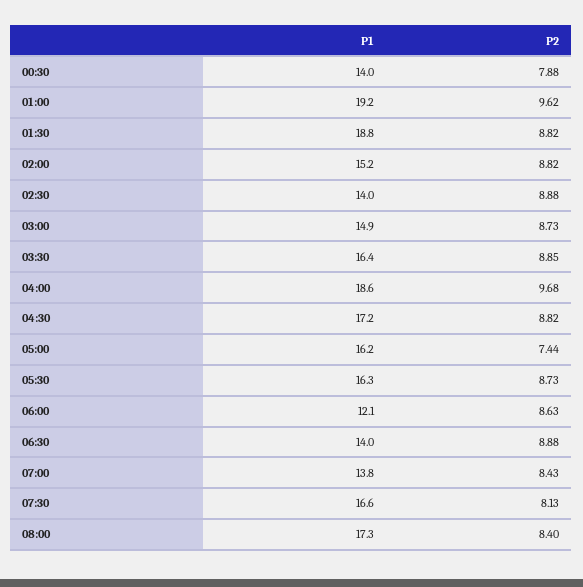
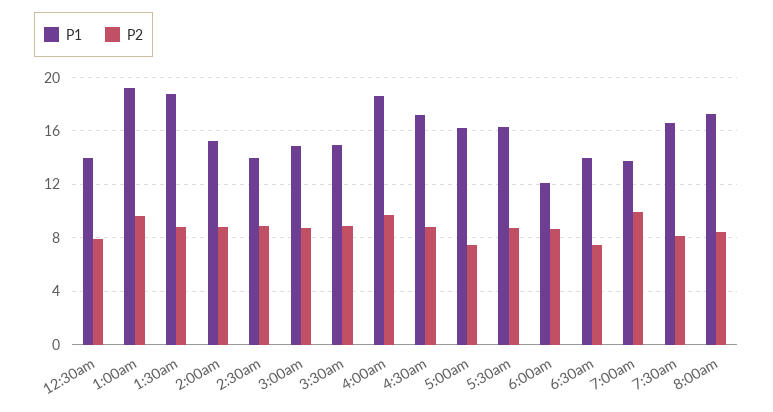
P1, 03:30: 16.4 -> 15
P2, 06:30: 8.88 -> 7.5
P2, 07:00: 8.43 -> 10

